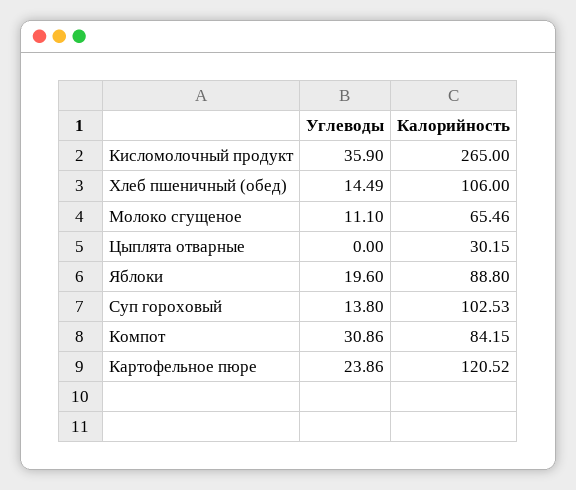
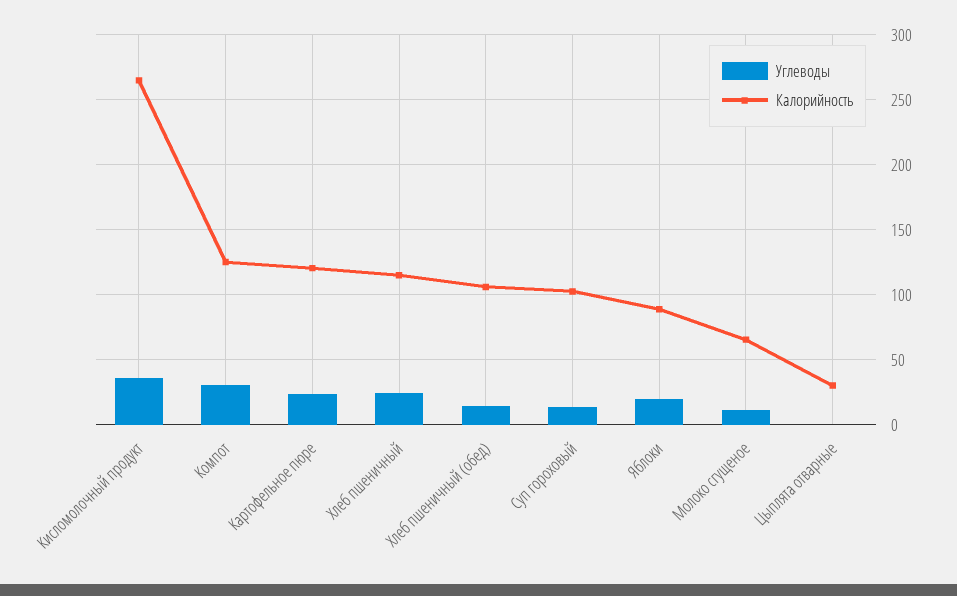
Калорийность, Компот: 84.15 -> 125
Углеводы, Хлеб пшеничный: none -> 25
Калорийность, Хлеб пшеничный: none -> 115

